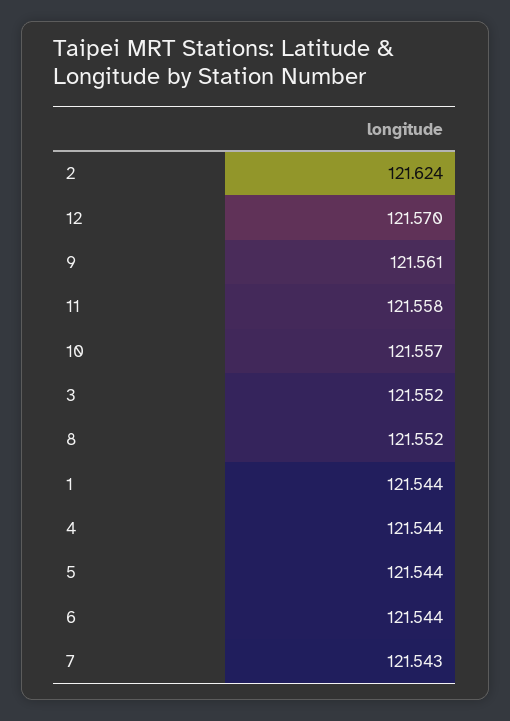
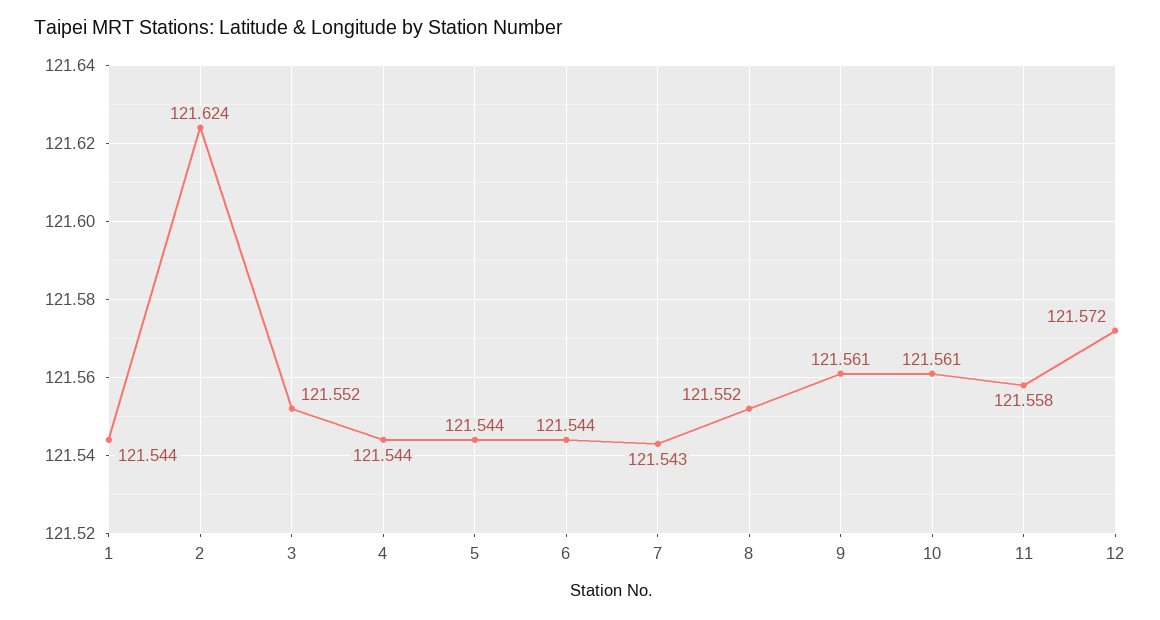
12: 121.57 -> 121.572
10: 121.557 -> 121.561

